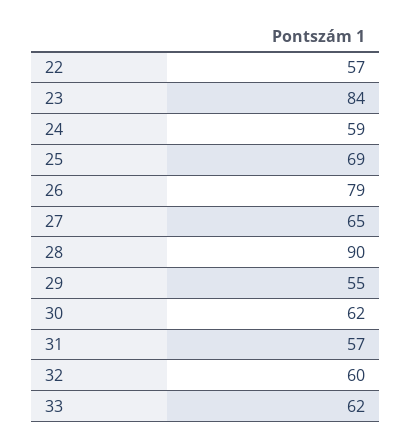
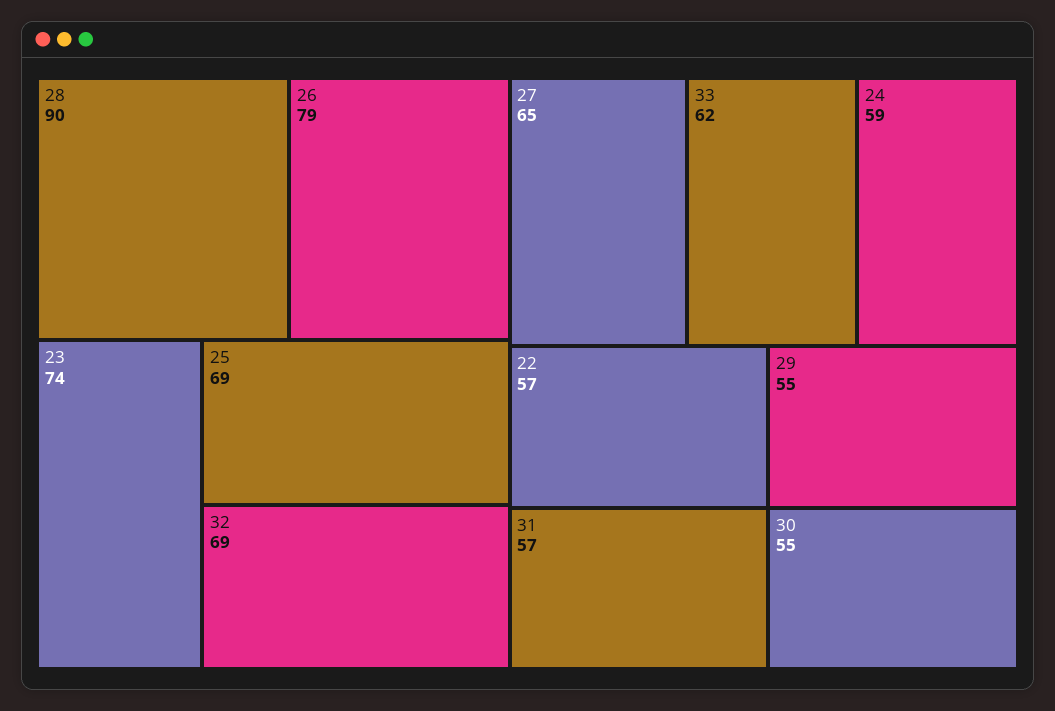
23: 84 -> 74
30: 62 -> 55
32: 60 -> 69

